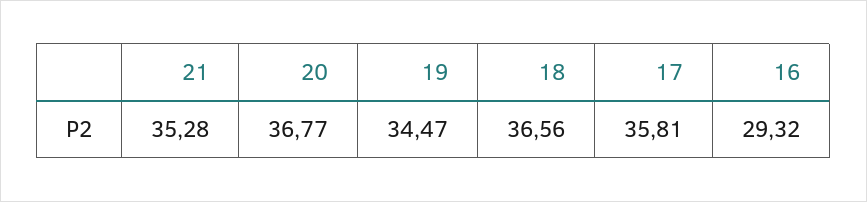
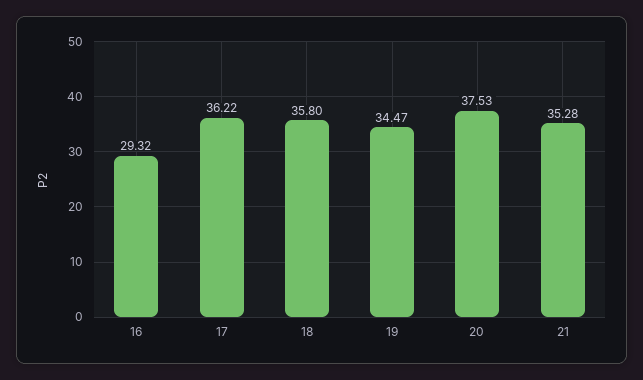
20: 36.77 -> 37.53
18: 36.56 -> 35.8
17: 35.81 -> 36.22

